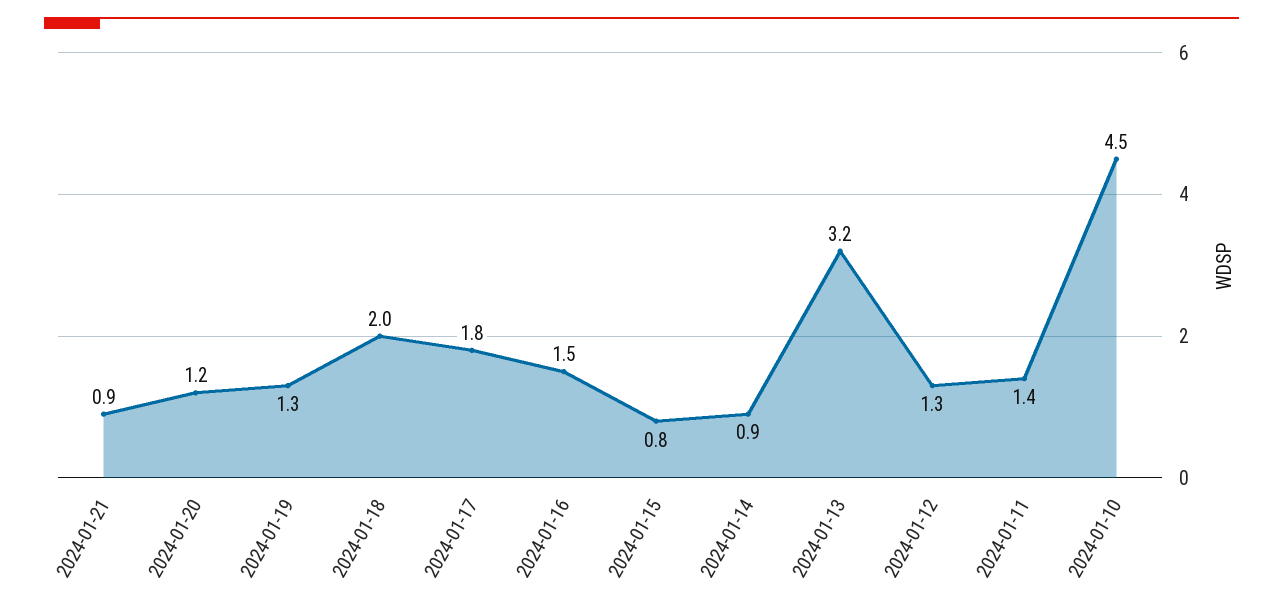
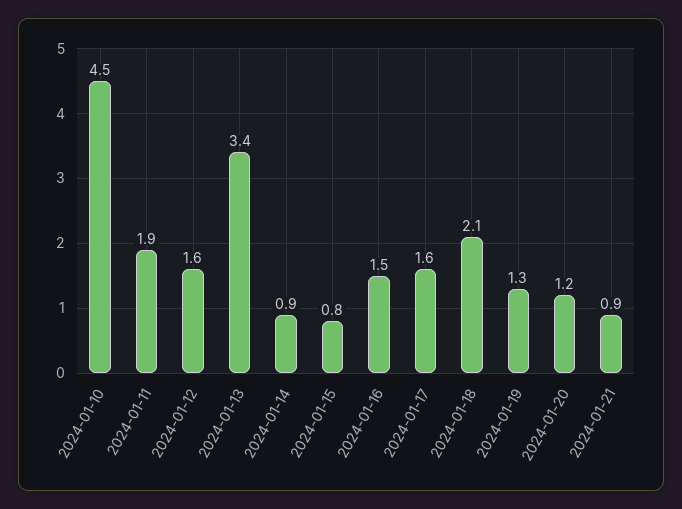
2024-01-18: 2 -> 2.1
2024-01-17: 1.8 -> 1.6
2024-01-13: 3.2 -> 3.4
2024-01-12: 1.3 -> 1.6
2024-01-11: 1.4 -> 1.9

